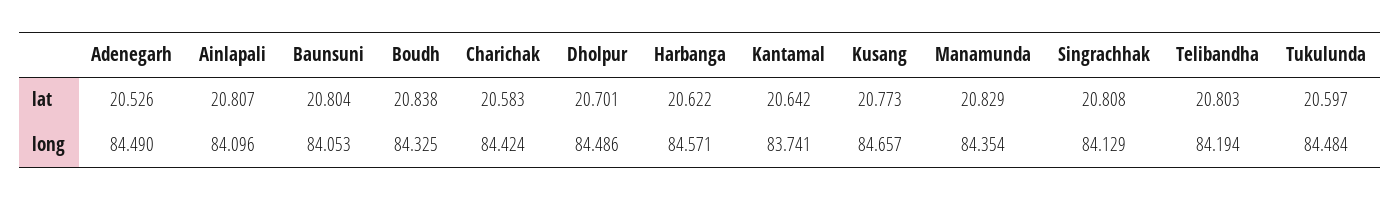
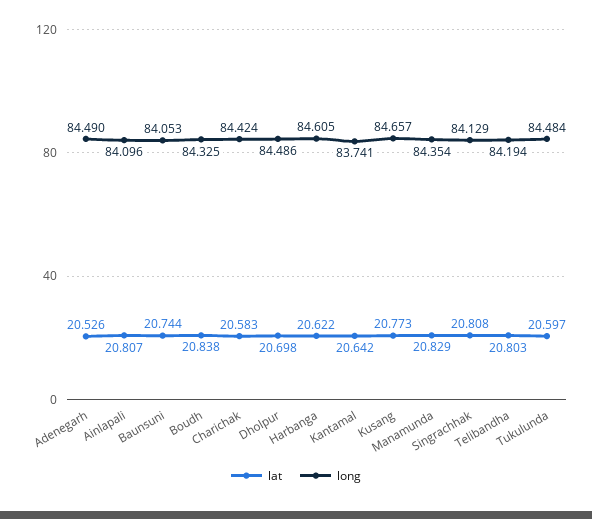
lat, Baunsuni: 20.804 -> 20.744
lat, Dholpur: 20.701 -> 20.698
long, Harbanga: 84.571 -> 84.605

